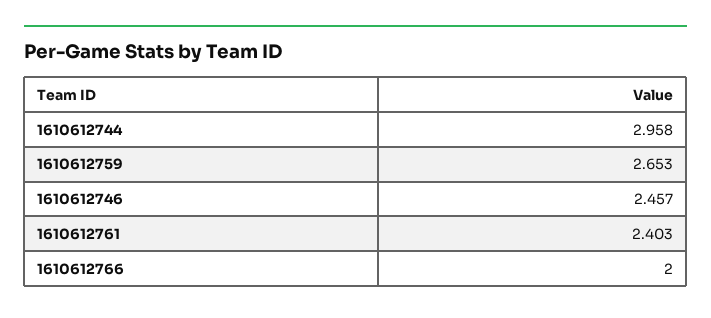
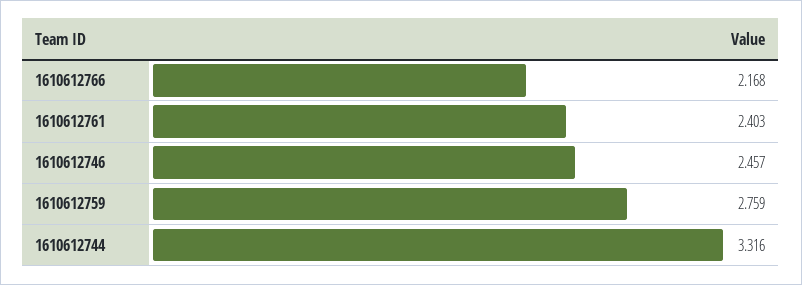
1610612744: 2.958 -> 3.316
1610612759: 2.653 -> 2.759
1610612766: 2 -> 2.168

